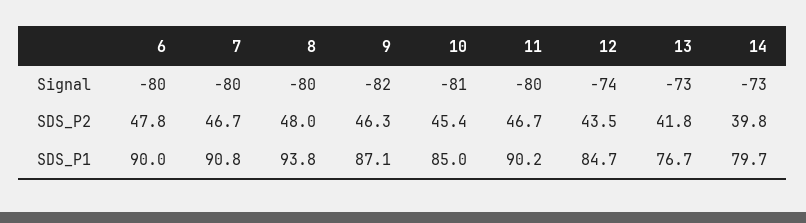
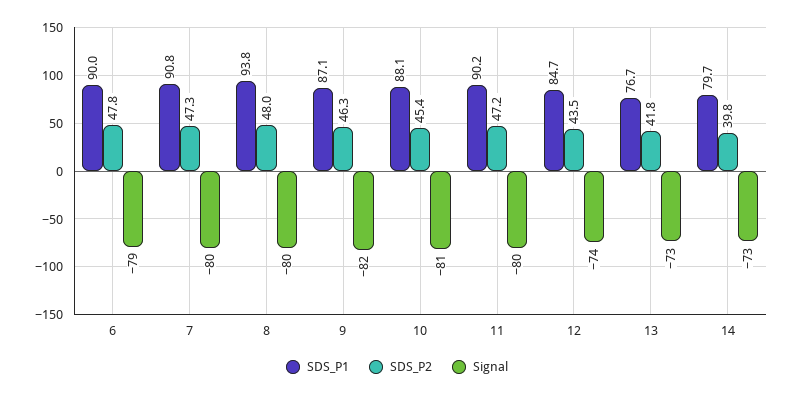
Signal, 6: -80 -> -79
SDS_P2, 7: 46.7 -> 47.3
SDS_P2, 11: 46.7 -> 47.2
SDS_P1, 10: 85 -> 88.1

